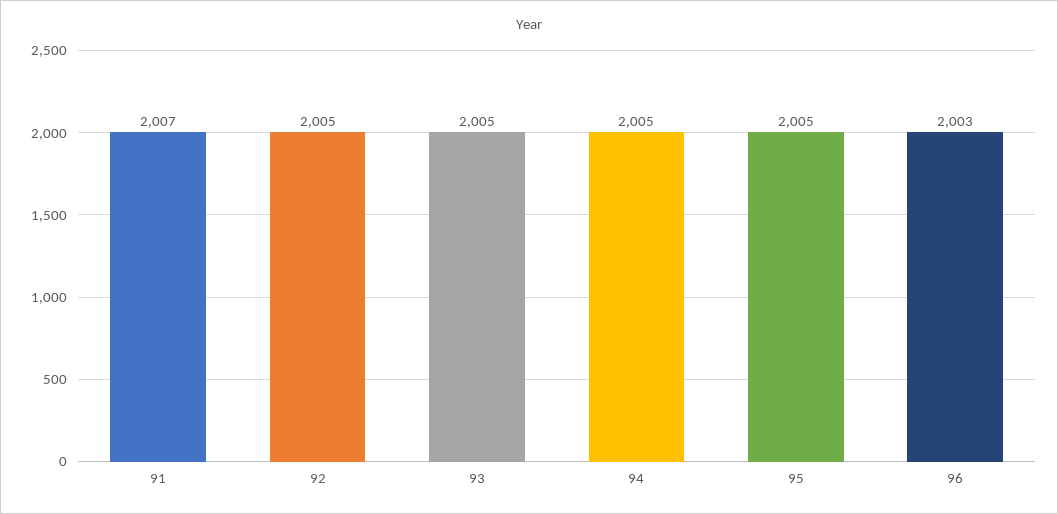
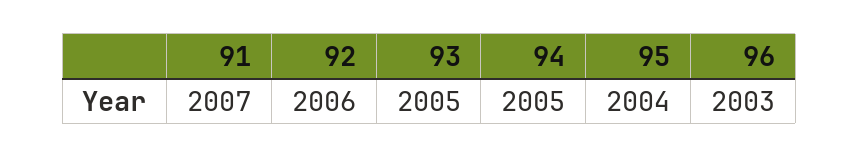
92: 2005 -> 2006
95: 2005 -> 2004

